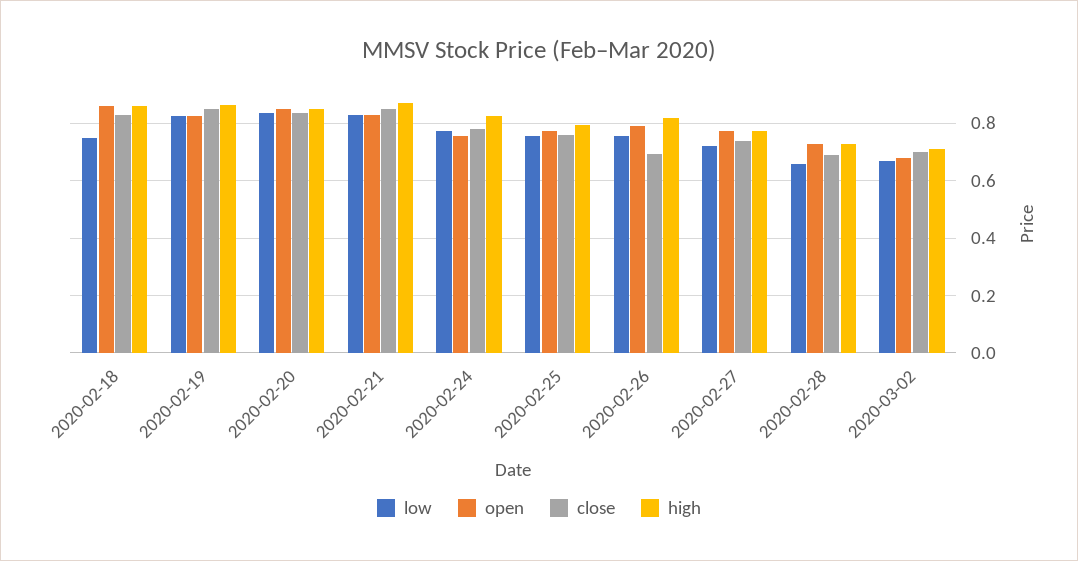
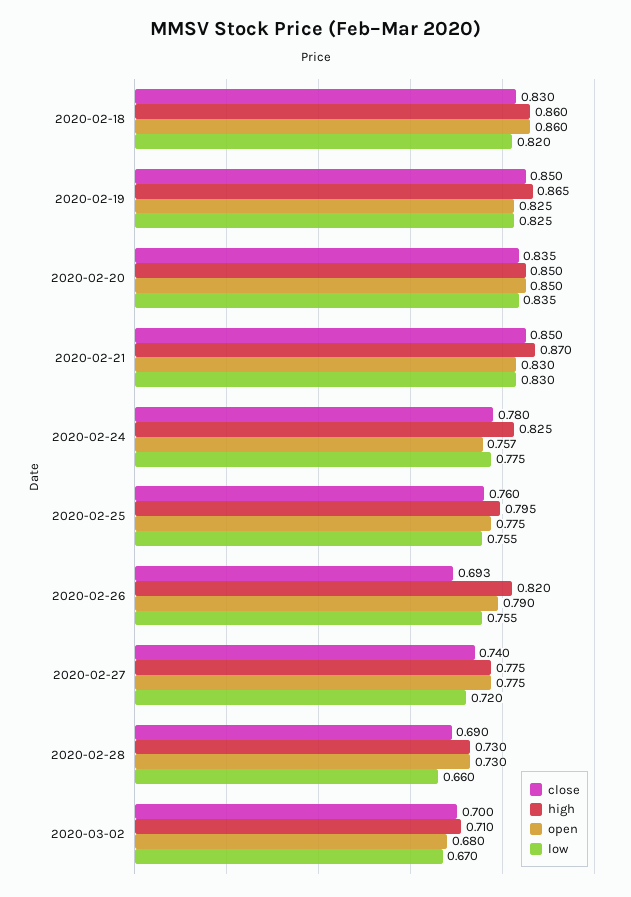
low, 2020-02-18: 0.75 -> 0.82

